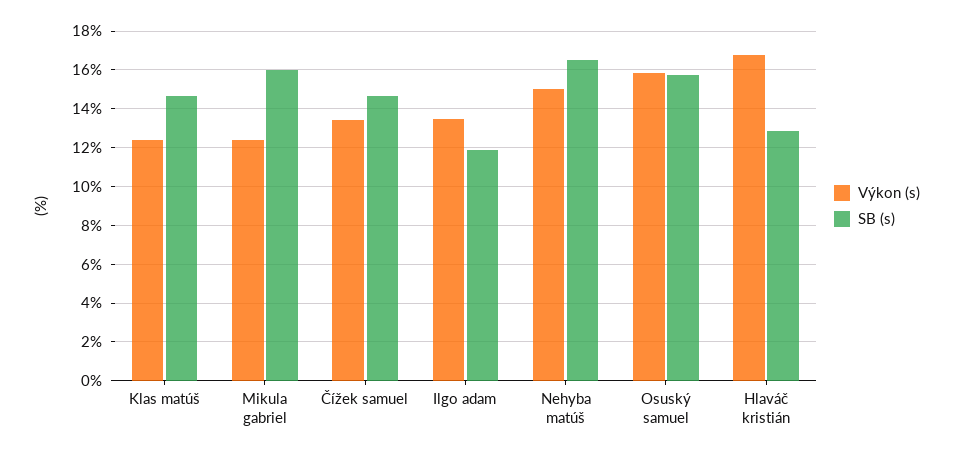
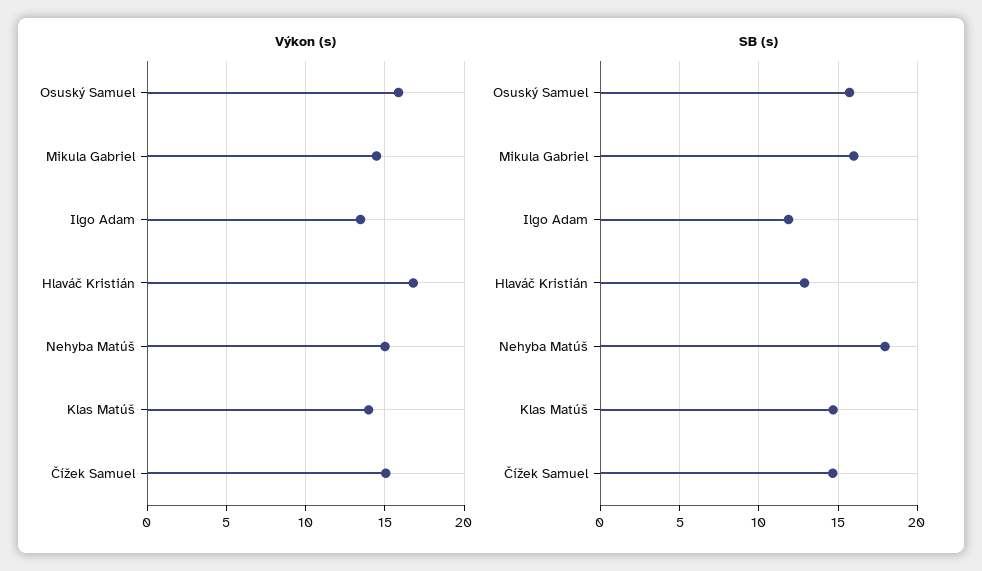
Výkon (s), Klas matúš: 12.5 -> 14
Výkon (s), Mikula gabriel: 12.5 -> 14.5
Výkon (s), Čížek samuel: 13.5 -> 15
SB (s), Nehyba matúš: 16.5 -> 18

